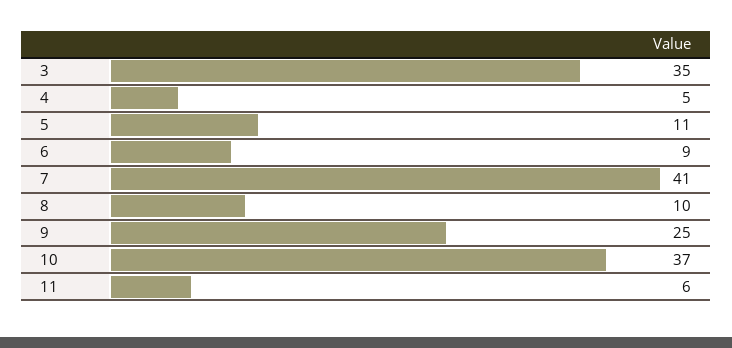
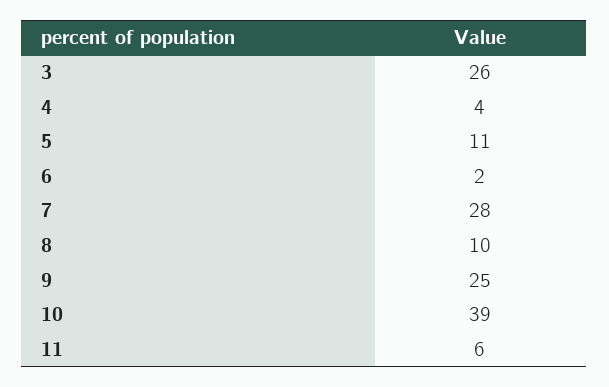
3: 35 -> 26
4: 5 -> 4
6: 9 -> 2
7: 41 -> 28
10: 37 -> 39

